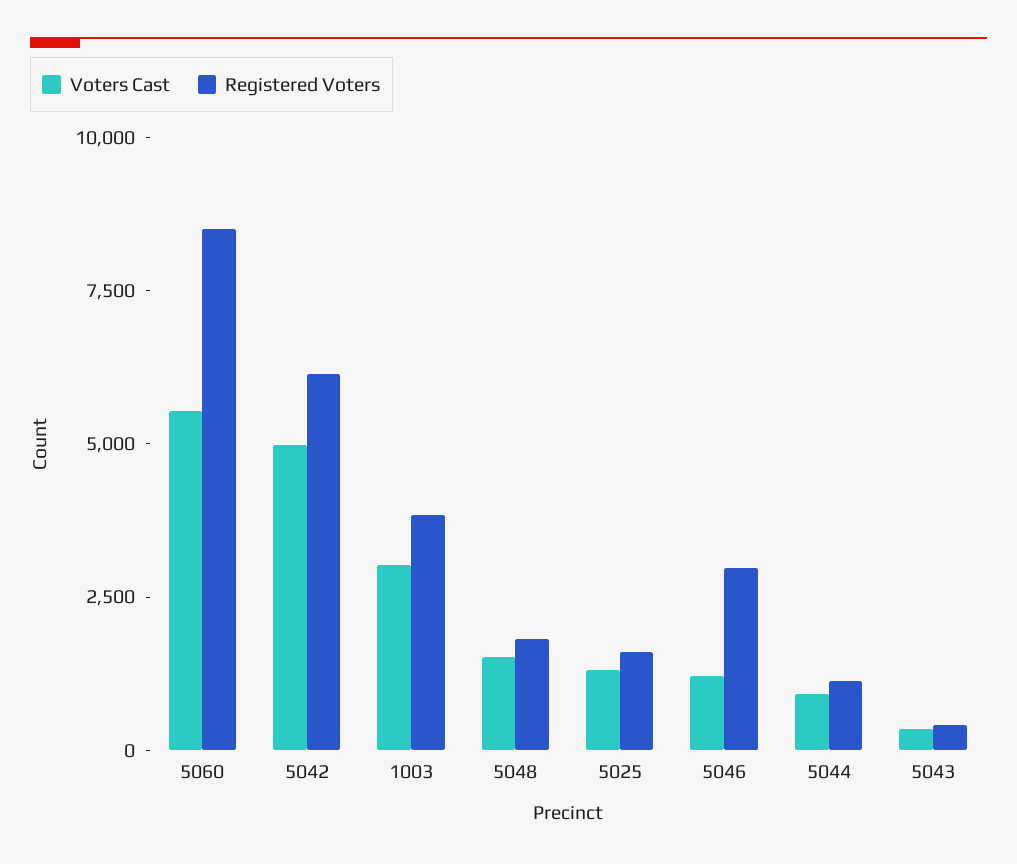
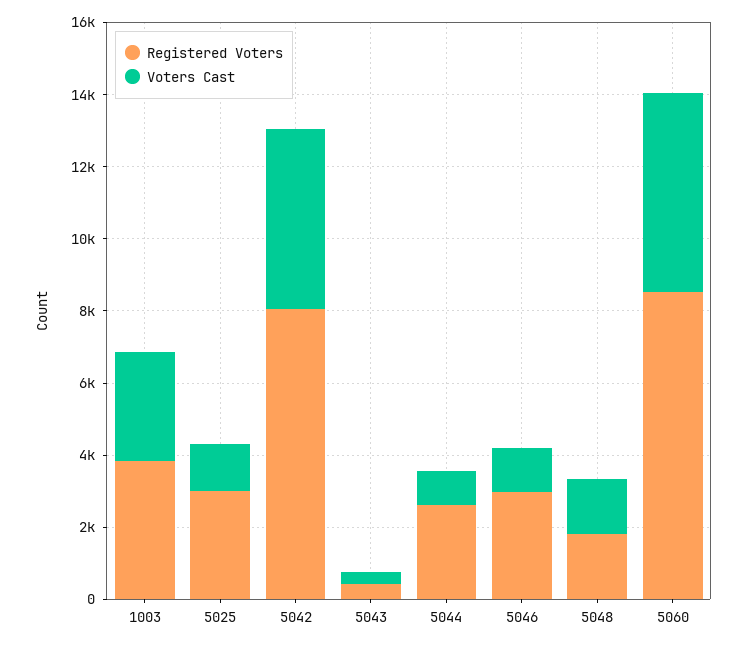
Registered Voters, 5042: 6000 -> 8000
Registered Voters, 5025: 1500 -> 3000
Registered Voters, 5044: 1000 -> 2500

